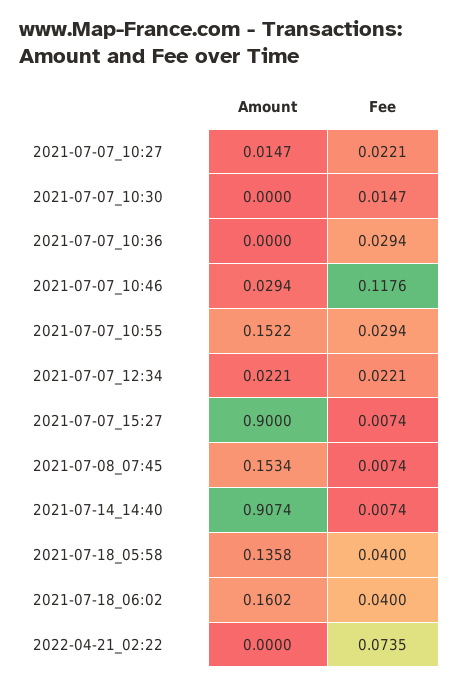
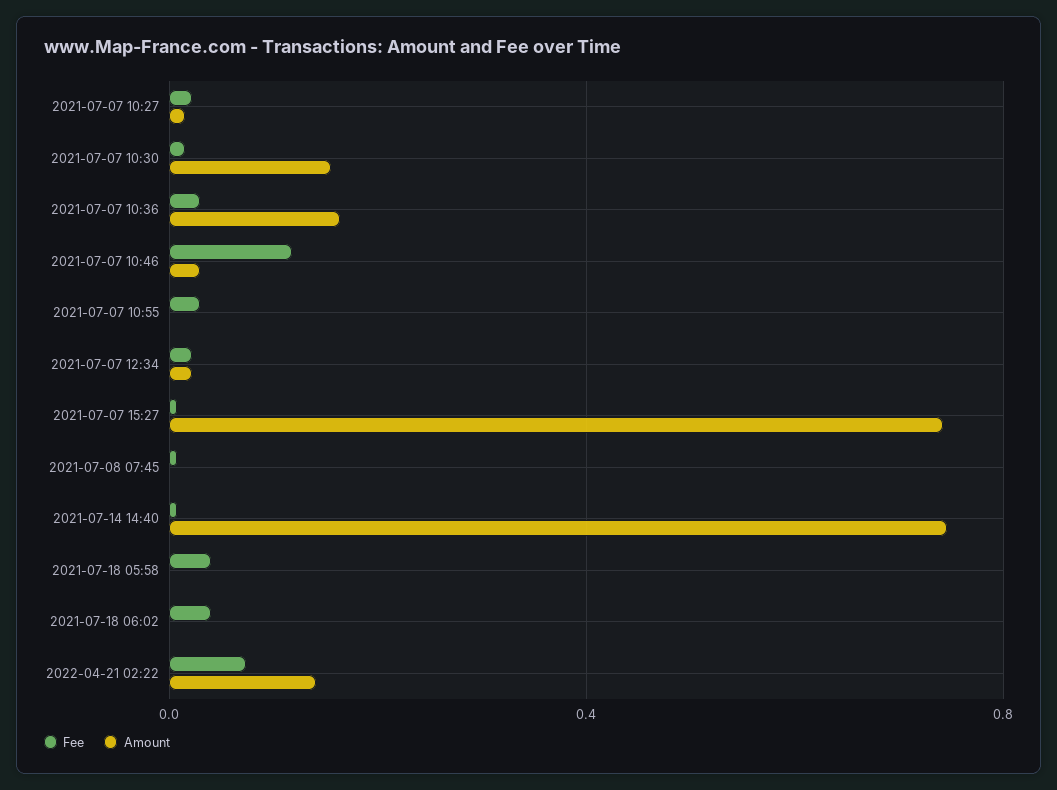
Amount, 2021-07-07_10:30: 0 -> 0.15
Amount, 2021-07-07_10:36: 0 -> 0.15
Amount, 2021-07-07_10:55: 0.1522 -> 0
Amount, 2021-07-07_15:27: 0.9 -> 0.75
Amount, 2021-07-08_07:45: 0.1534 -> 0
Amount, 2021-07-14_14:40: 0.9074 -> 0.75
Amount, 2021-07-18_05:58: 0.1358 -> 0
Amount, 2021-07-18_06:02: 0.1602 -> 0
Amount, 2022-04-21_02:22: 0 -> 0.15

